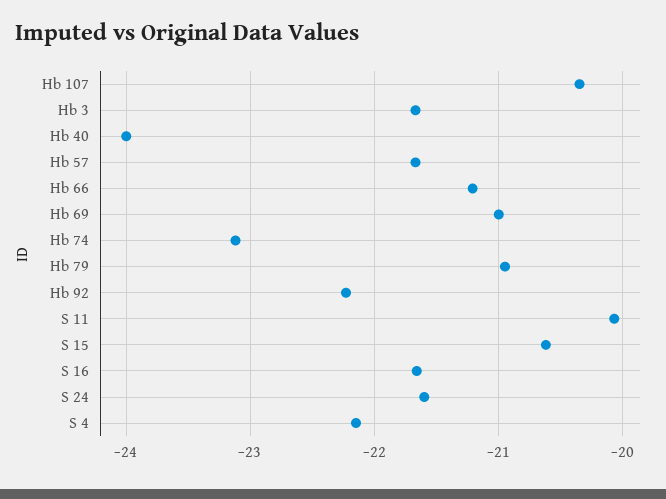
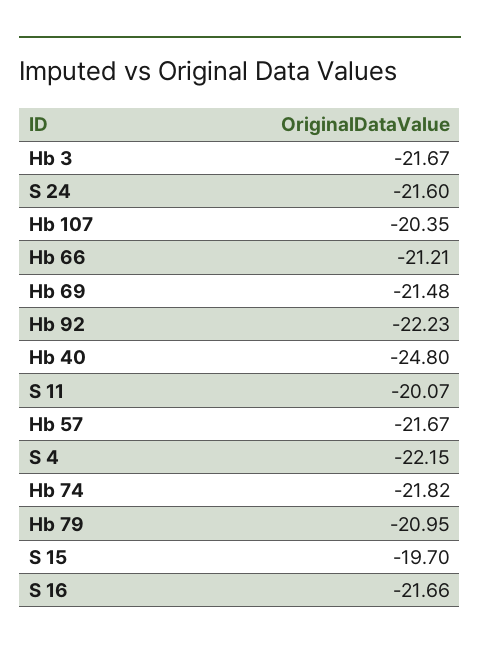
Hb 40: -24 -> -24.8
Hb 69: -21 -> -21.48
Hb 74: -23.1 -> -21.82
S 15: -20.6 -> -19.7

